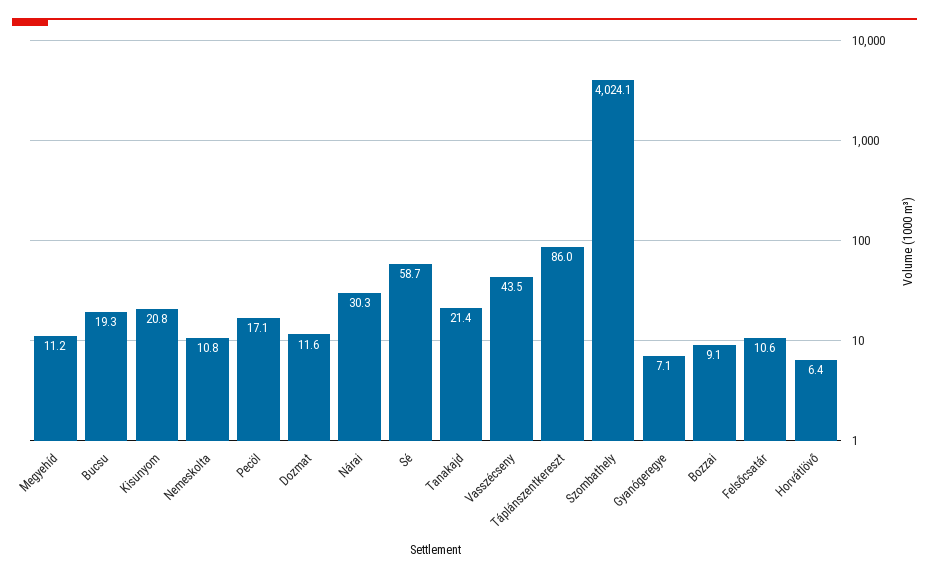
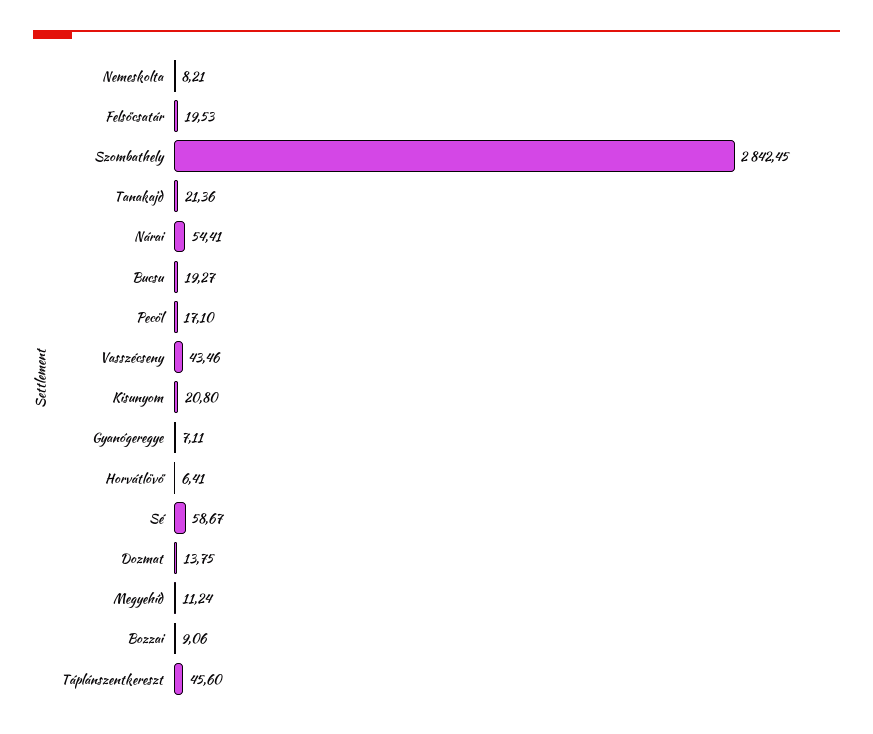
Nemeskolta: 10.8 -> 8.21
Dozmat: 11.6 -> 13.75
Nárai: 30.3 -> 54.41
Táplánszentkereszt: 86 -> 45.6
Szombathely: 4024.1 -> 2842.45
Felsőcsatár: 10.6 -> 19.53

